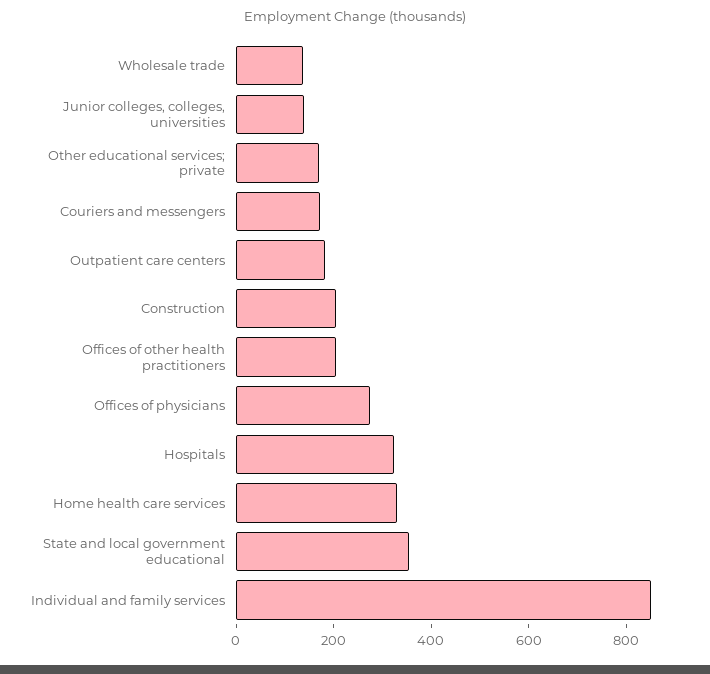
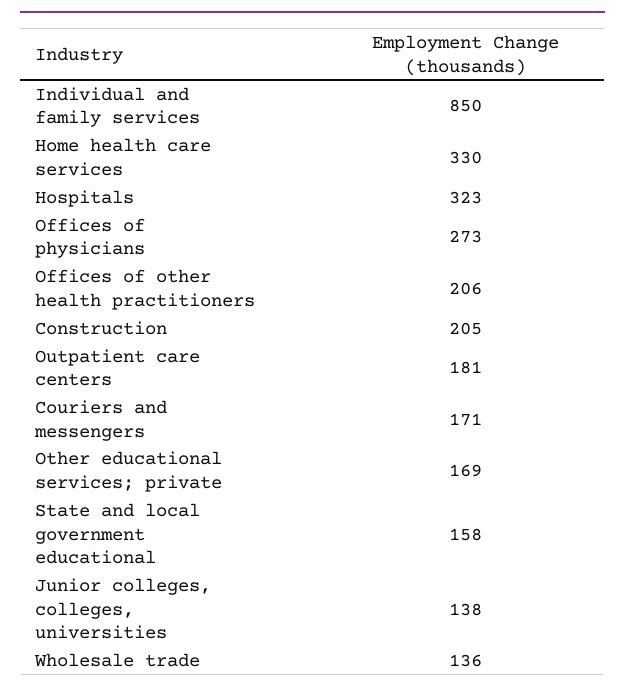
State and local government educational: 350 -> 158

